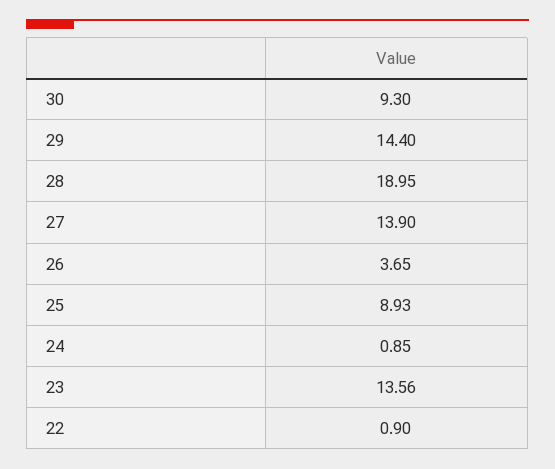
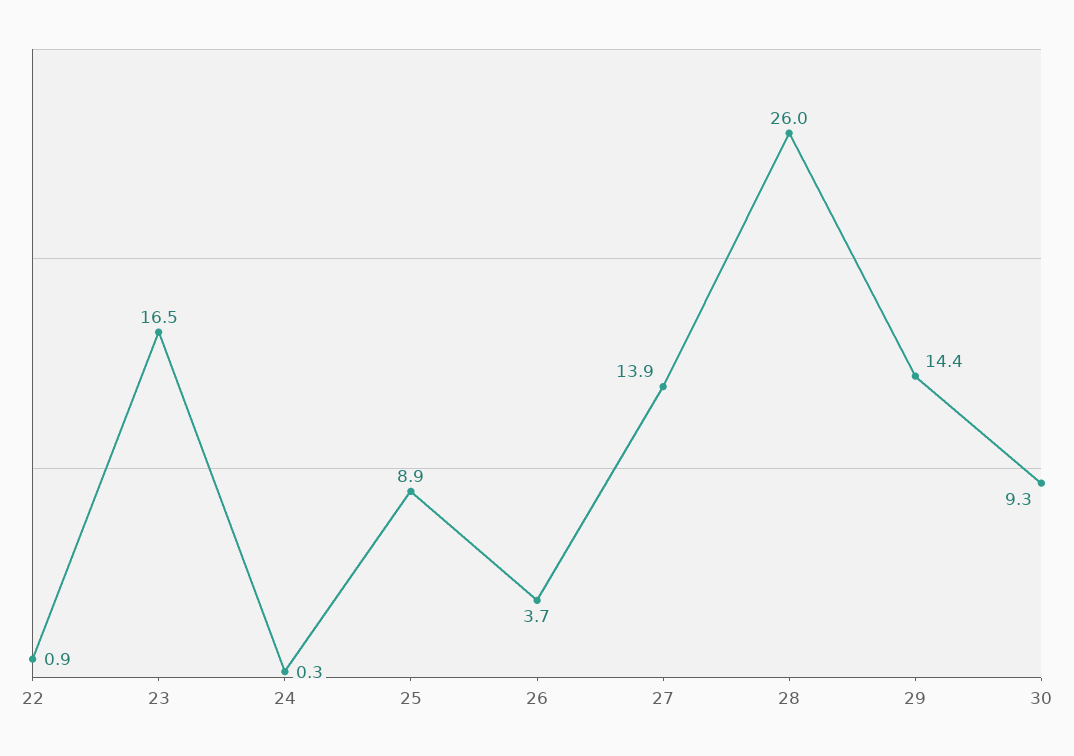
28: 18.95 -> 26
24: 0.85 -> 0.3
23: 13.56 -> 16.5

